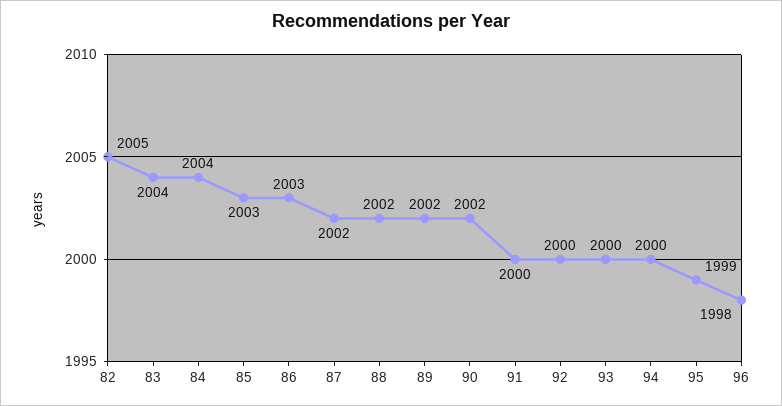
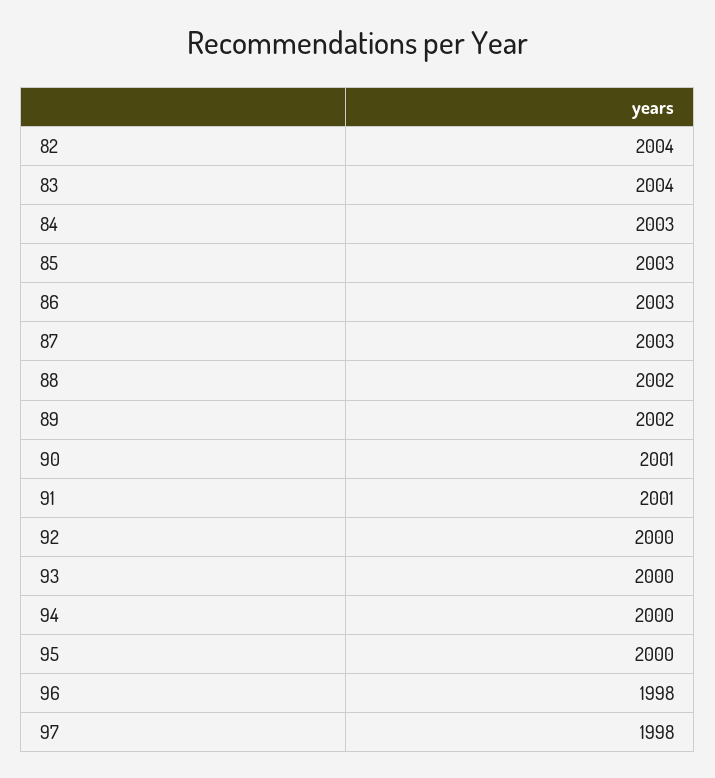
82: 2005 -> 2004
84: 2004 -> 2003
87: 2002 -> 2003
90: 2002 -> 2001
91: 2000 -> 2001
95: 1999 -> 2000
97: none -> 1998

